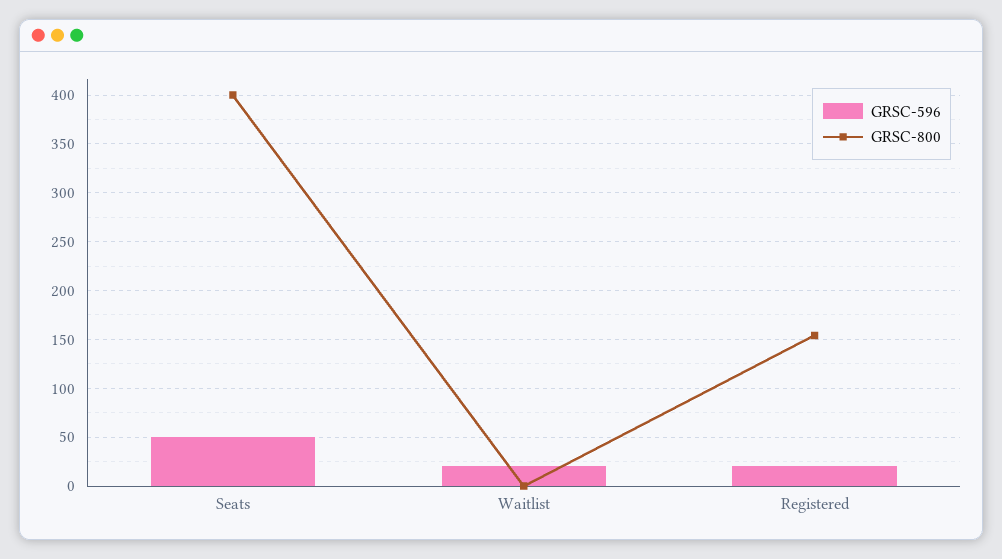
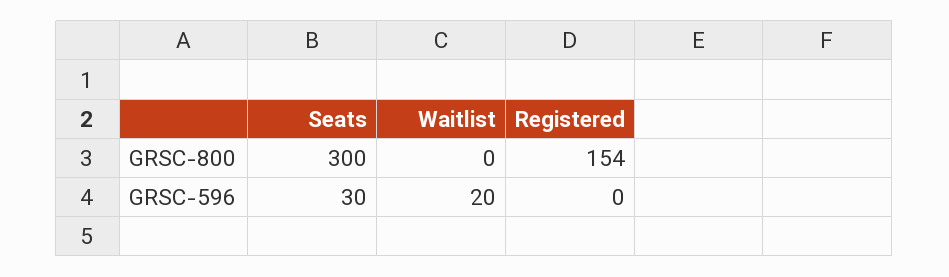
GRSC-596, Seats: 50 -> 30
GRSC-800, Seats: 400 -> 300
GRSC-596, Registered: 20 -> 0

